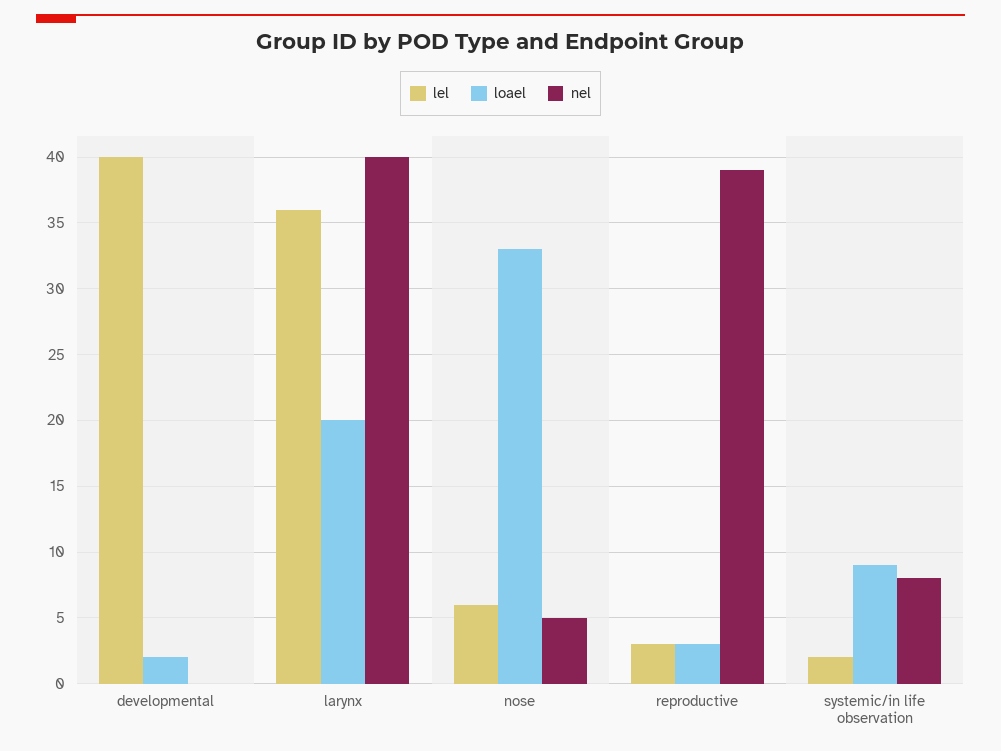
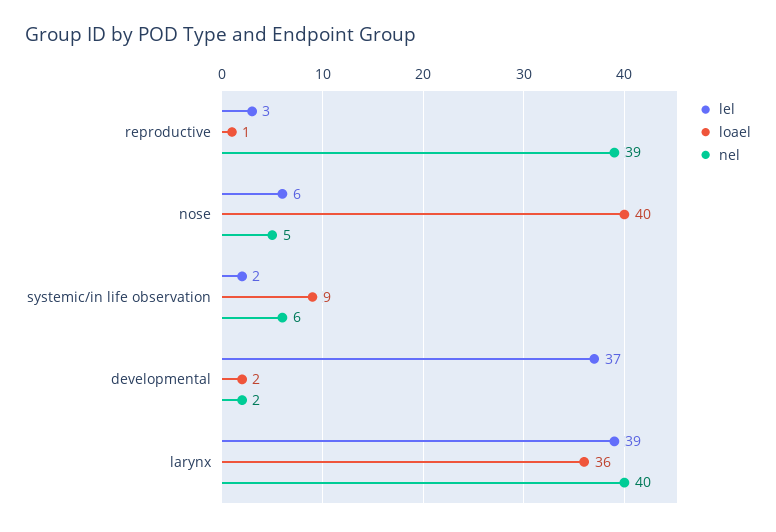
lel, developmental: 40 -> 37
nel, developmental: 0 -> 2
lel, larynx: 36 -> 39
loael, larynx: 20 -> 36
loael, nose: 33 -> 40
loael, reproductive: 3 -> 1
nel, systemic/in life observation: 8 -> 6

